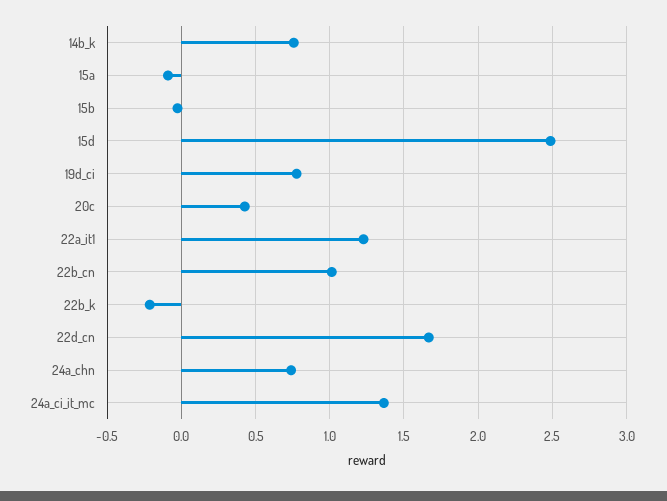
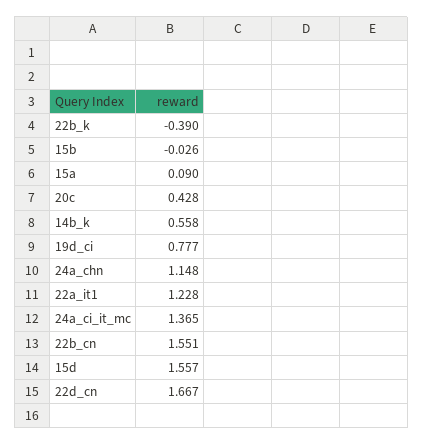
14b_k: 0.75 -> 0.558
15a: -0.1 -> 0.09
15d: 2.5 -> 1.557
22b_cn: 1 -> 1.551
22b_k: -0.2 -> -0.39
24a_chn: 0.75 -> 1.148

